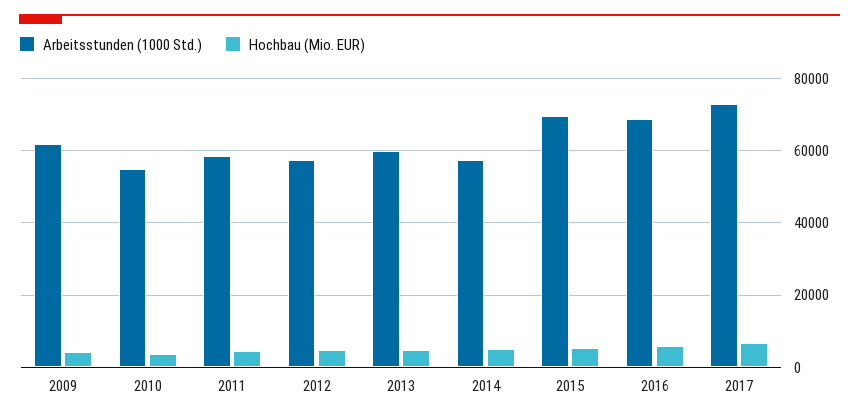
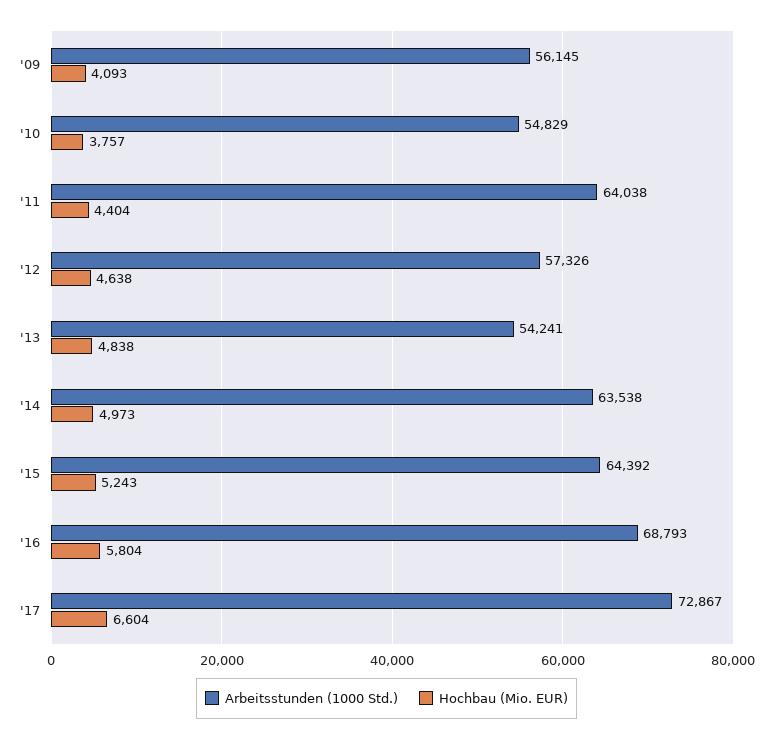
Arbeitsstunden (1000 Std.), 2009: 62000 -> 56145
Arbeitsstunden (1000 Std.), 2011: 58000 -> 64038
Arbeitsstunden (1000 Std.), 2013: 60000 -> 54241
Arbeitsstunden (1000 Std.), 2014: 58000 -> 63538
Arbeitsstunden (1000 Std.), 2015: 70000 -> 64392

